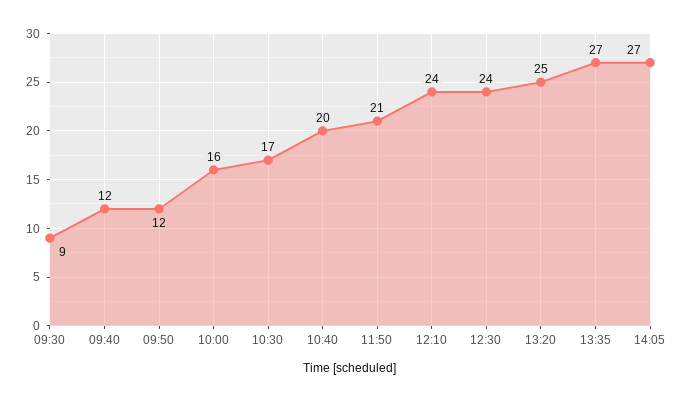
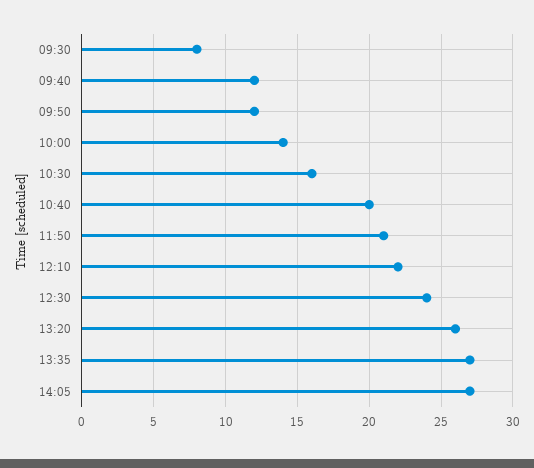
09:30: 9 -> 8
10:00: 16 -> 14
10:30: 17 -> 16
12:10: 24 -> 22
13:20: 25 -> 26

